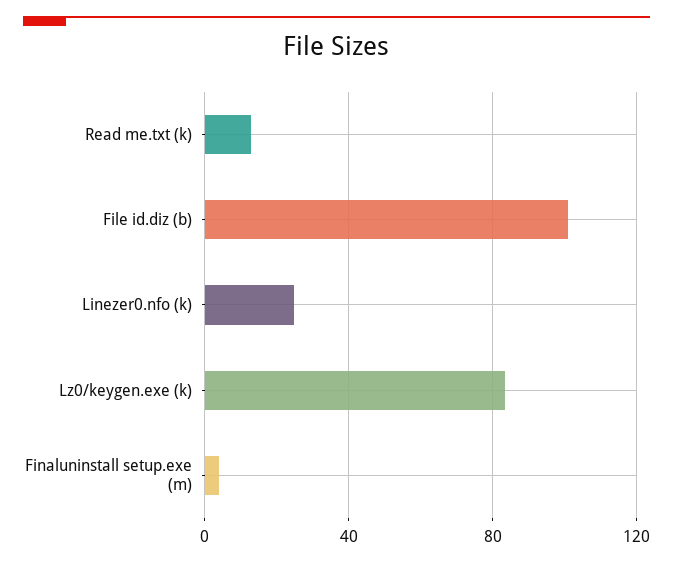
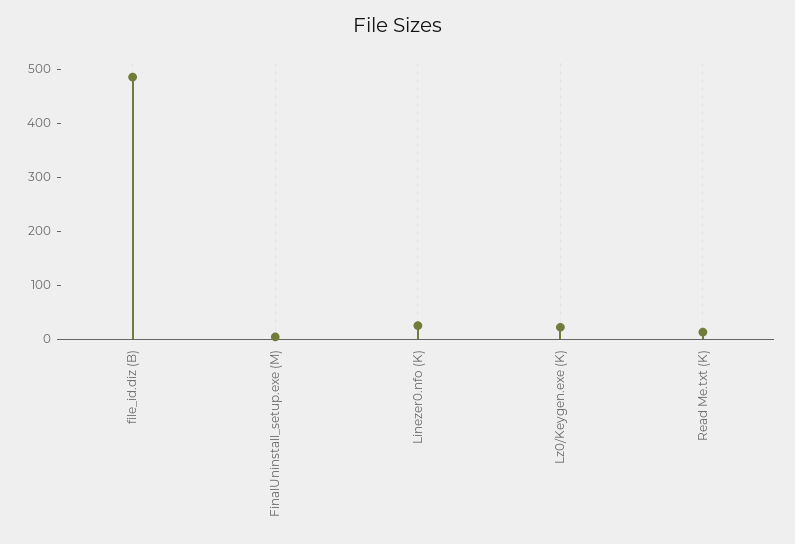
File id.diz (b): 100 -> 480
Lz0/keygen.exe (k): 85 -> 20

